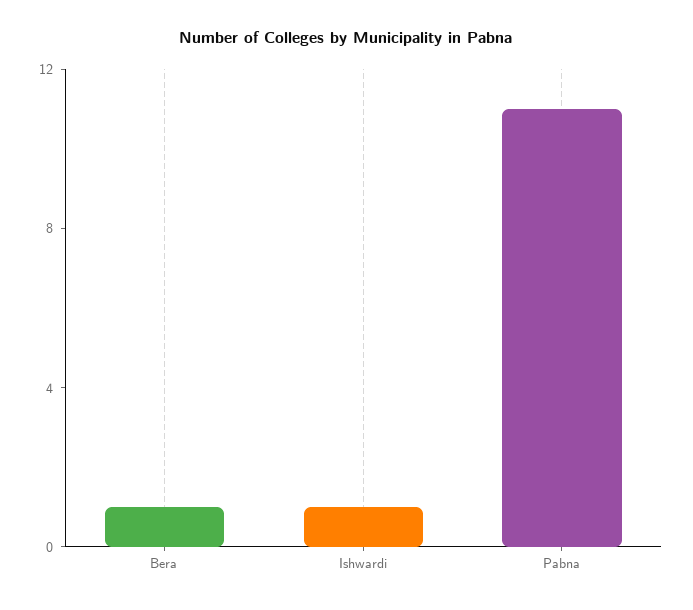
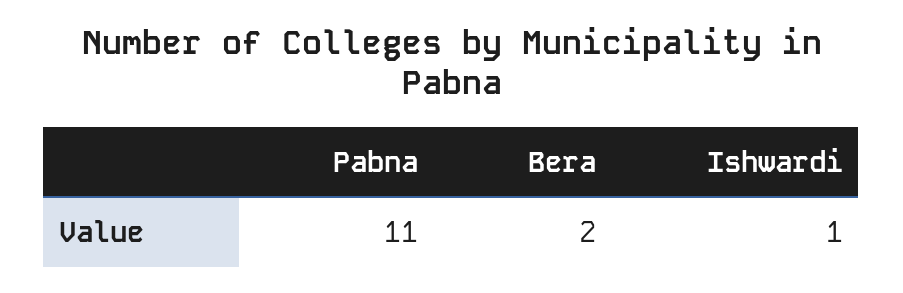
Bera: 1 -> 2

